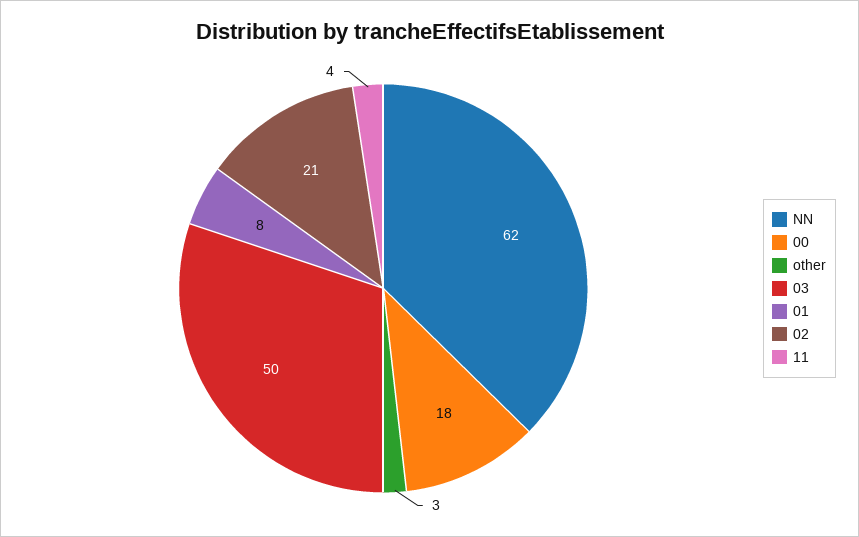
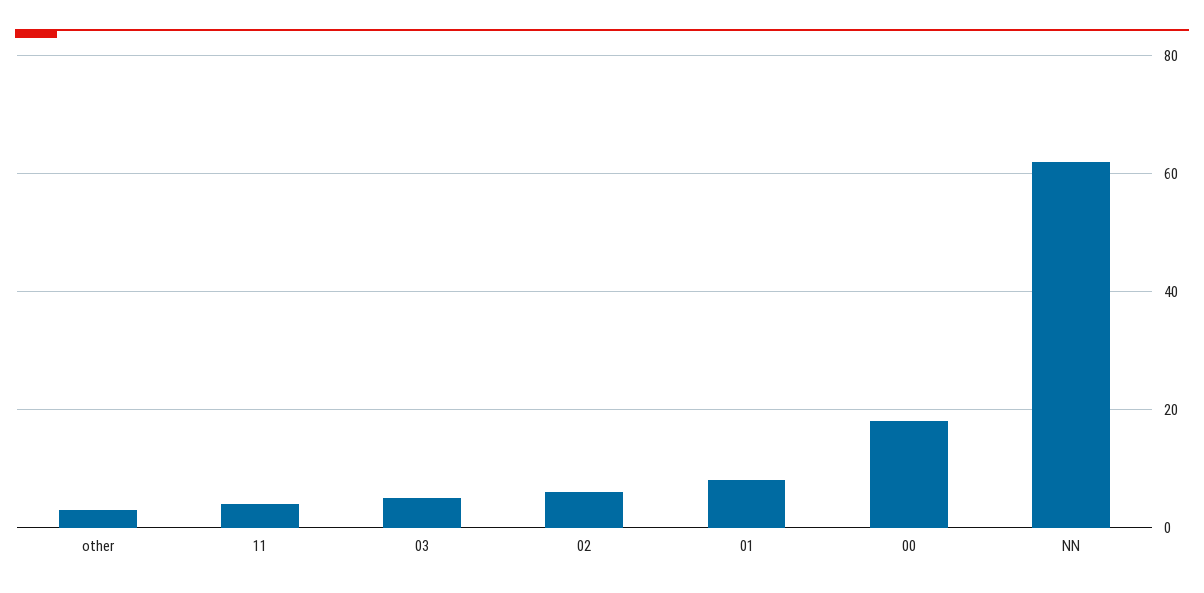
03: 50 -> 5
02: 21 -> 5

